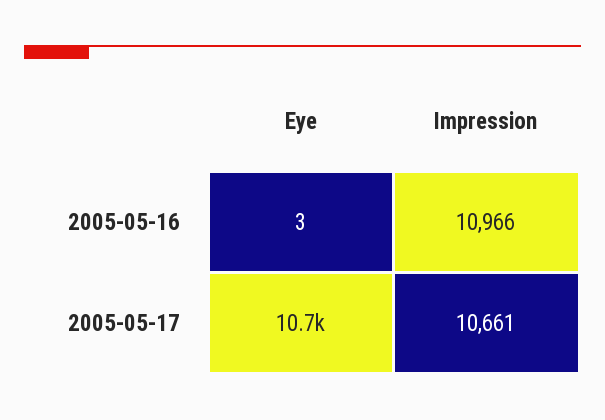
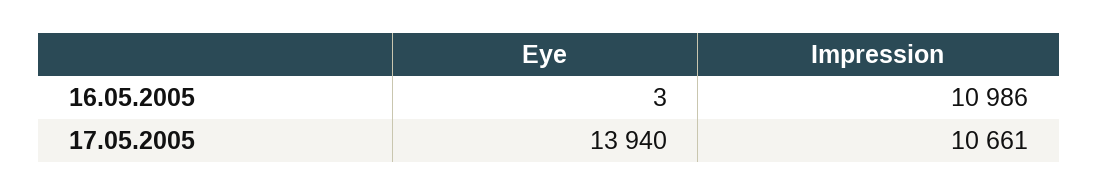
Impression, 2005-05-16: 10966 -> 10986
Eye, 2005-05-17: 10700 -> 13940

